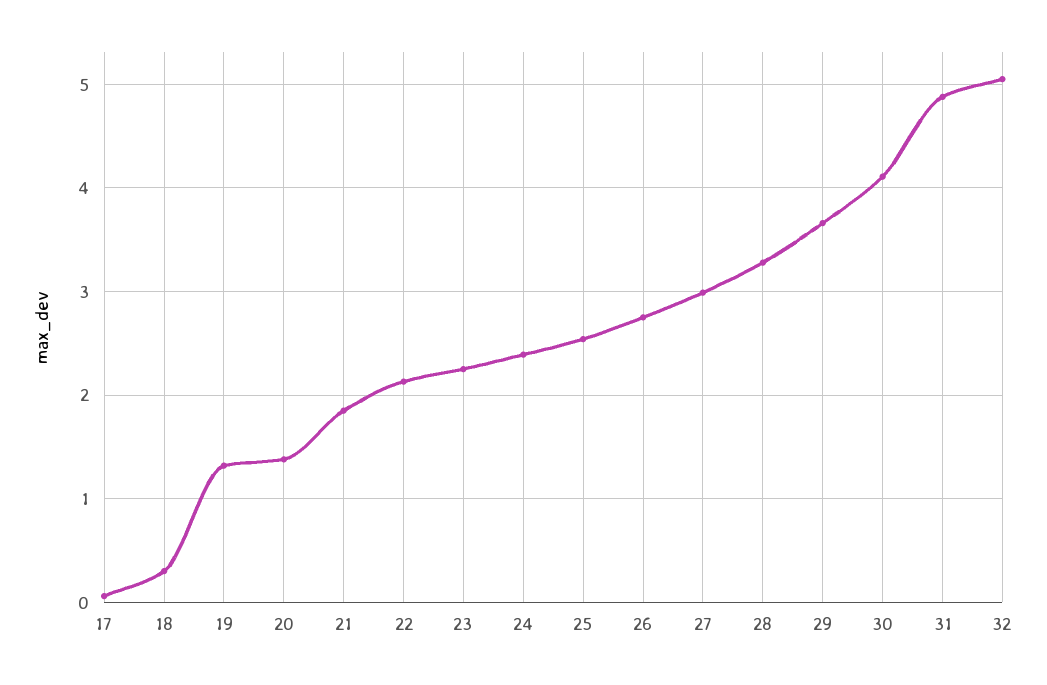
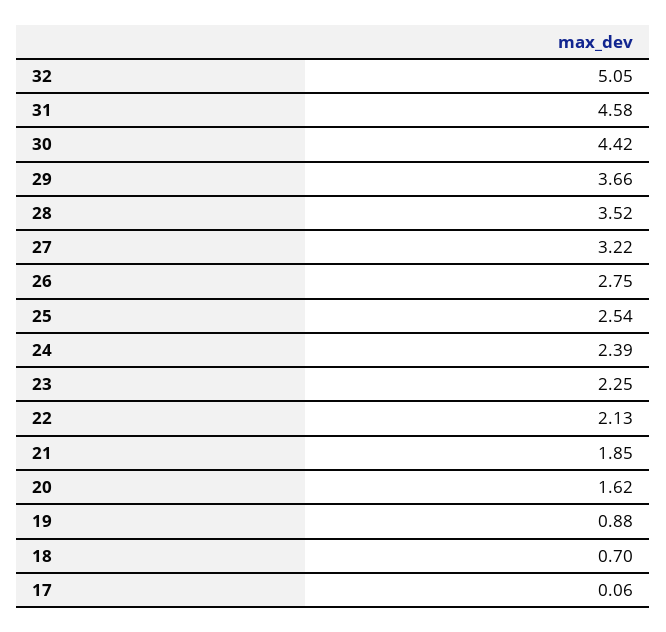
18: 0.3 -> 0.7
19: 1.3 -> 0.88
20: 1.4 -> 1.62
27: 3 -> 3.22
28: 3.3 -> 3.52
30: 4.1 -> 4.42
31: 4.9 -> 4.58

